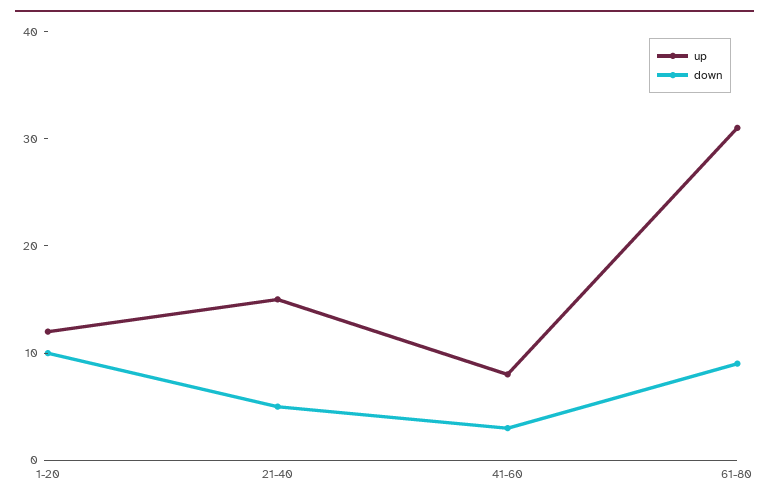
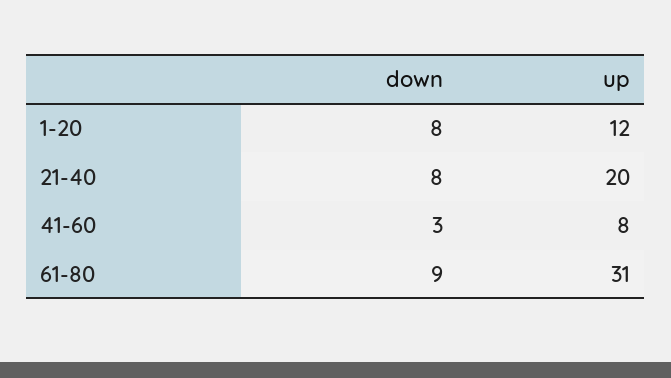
down, 1-20: 10 -> 8
up, 21-40: 15 -> 20
down, 21-40: 5 -> 8

